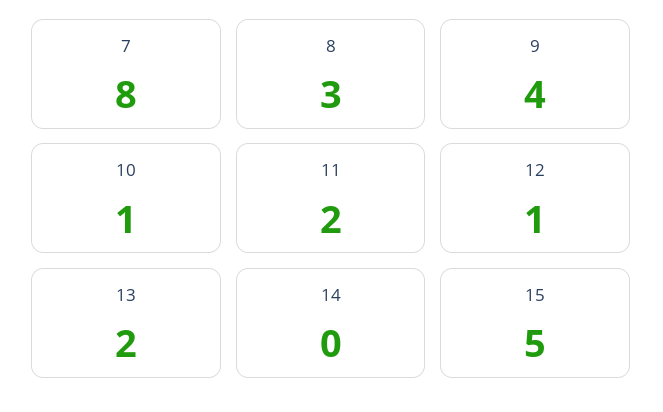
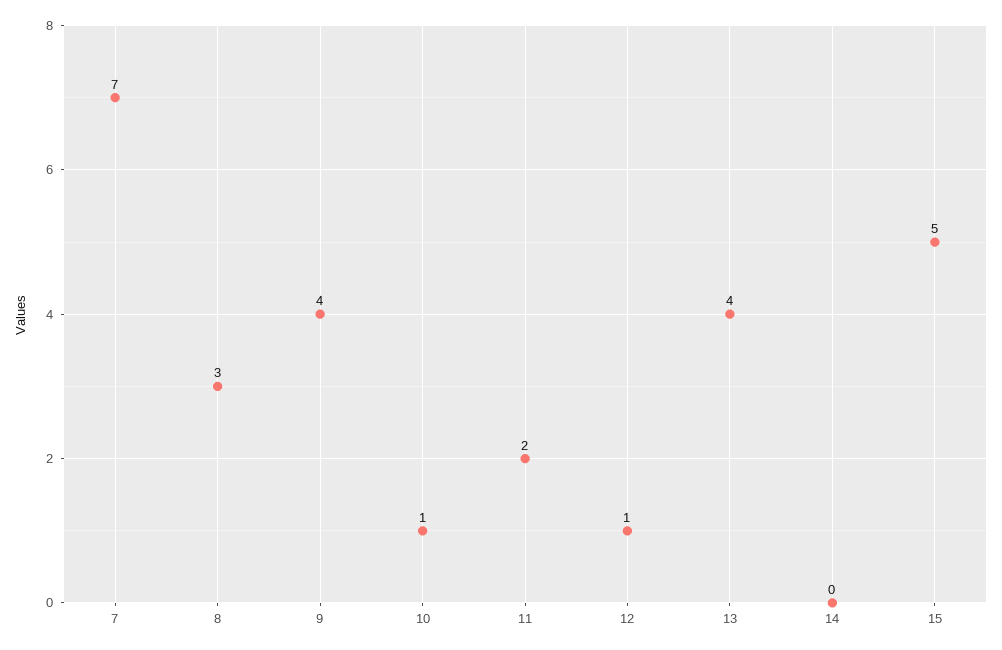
7: 8 -> 7
13: 2 -> 4

